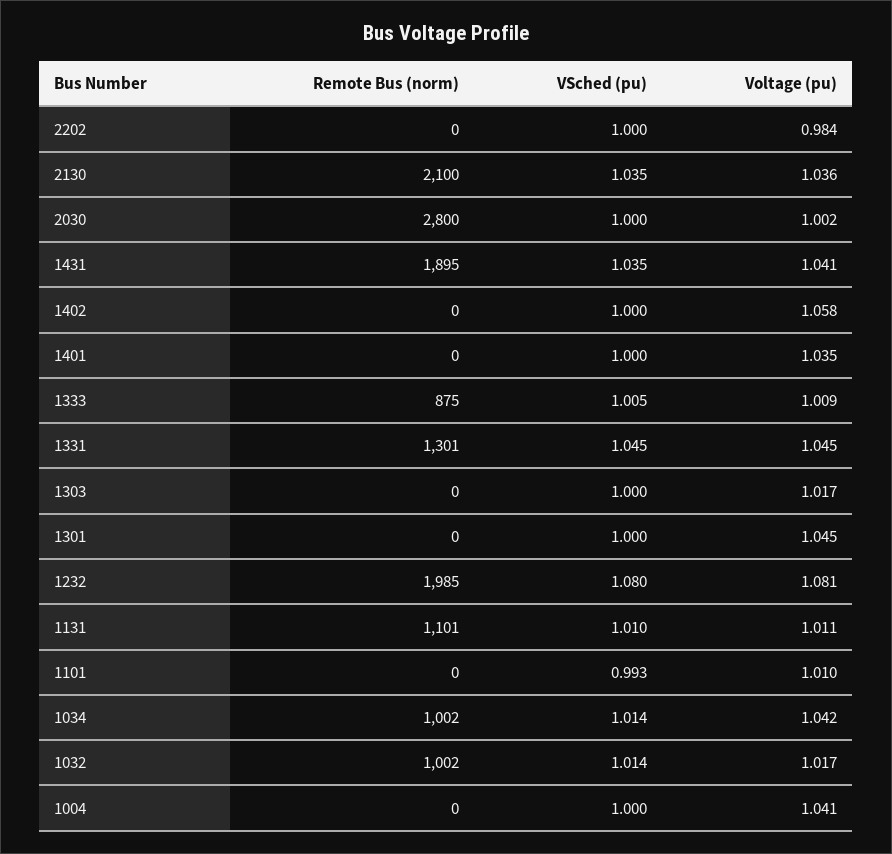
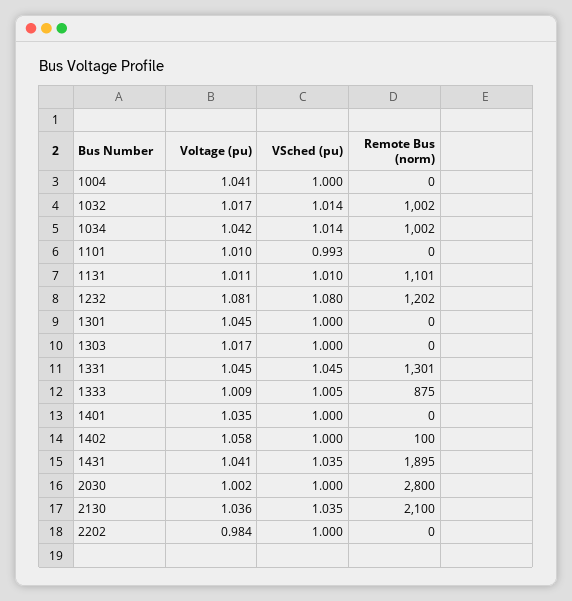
Remote Bus (norm), 1402: 0 -> 100
Remote Bus (norm), 1232: 1985 -> 1202

